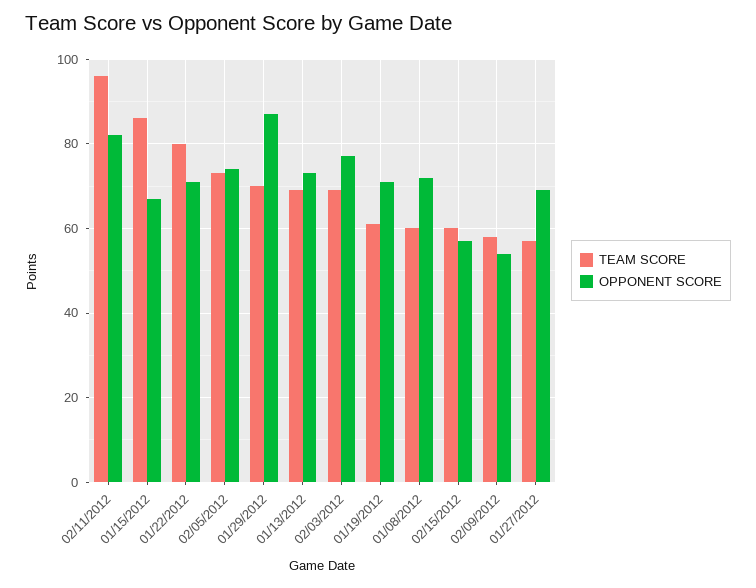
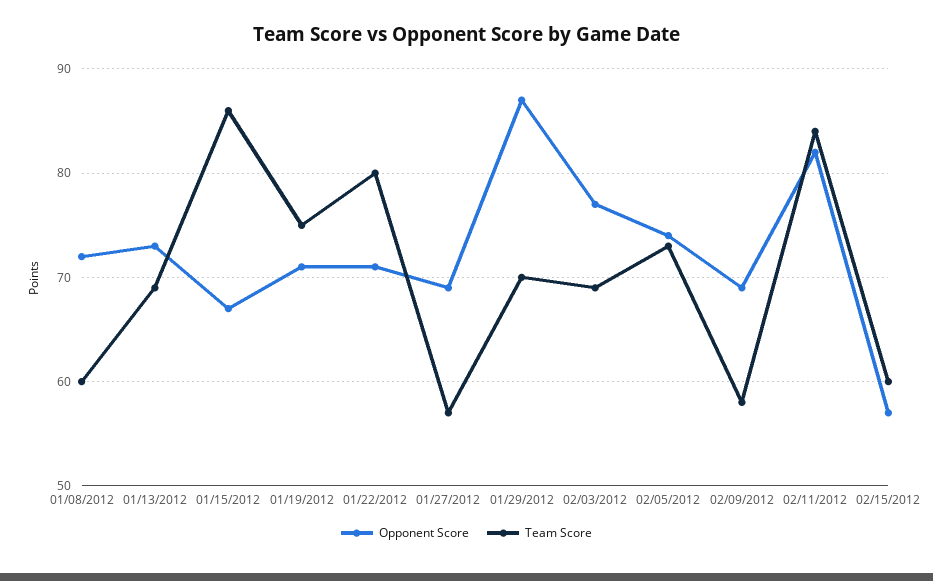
TEAM SCORE, 02/11/2012: 95 -> 84
TEAM SCORE, 01/19/2012: 60 -> 75
OPPONENT SCORE, 02/09/2012: 55 -> 69

